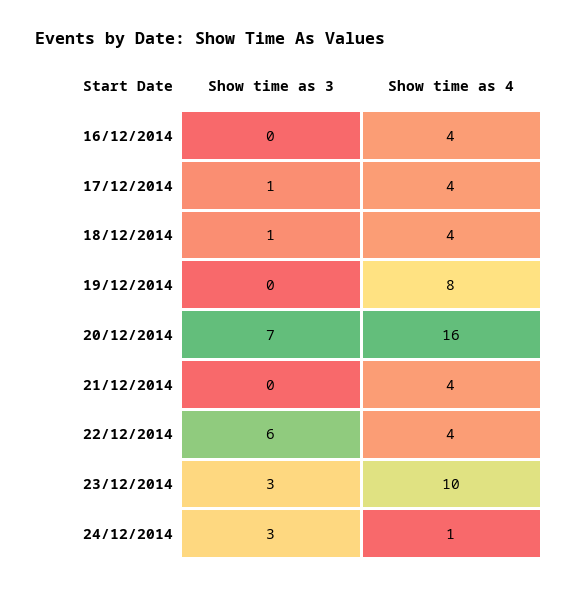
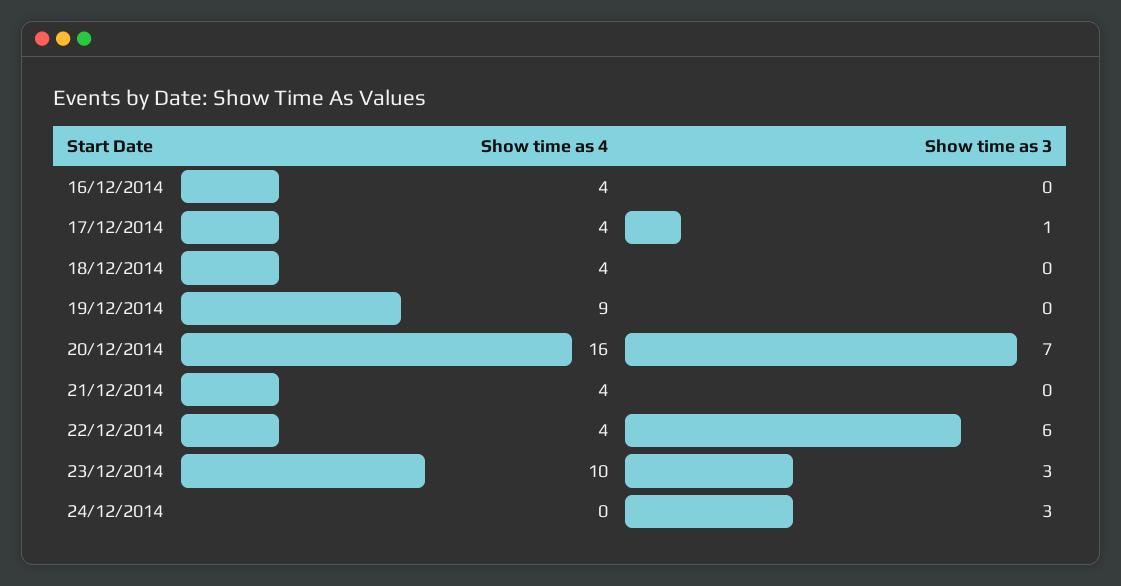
Show time as 3, 18/12/2014: 1 -> 0
Show time as 4, 19/12/2014: 8 -> 9
Show time as 4, 24/12/2014: 1 -> 0

